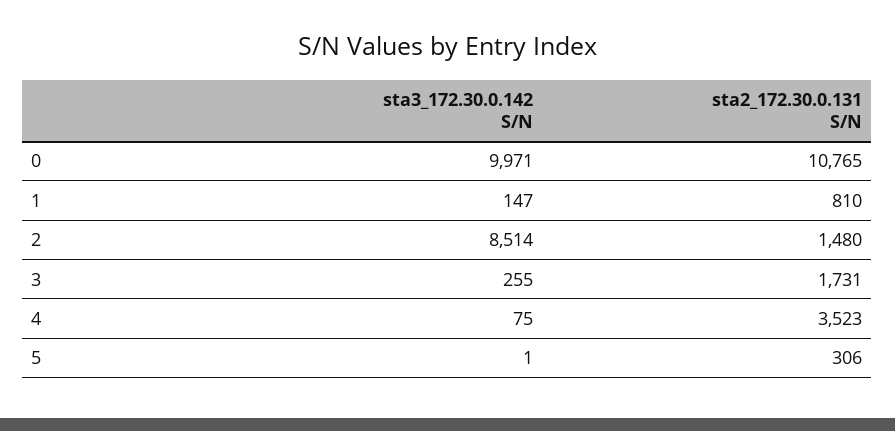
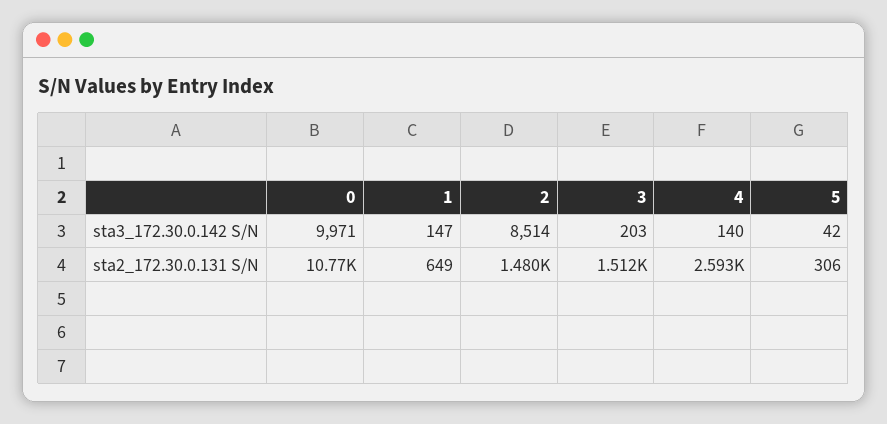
sta2_172.30.0.131 S/N, 1: 810 -> 649
sta3_172.30.0.142 S/N, 3: 255 -> 203
sta2_172.30.0.131 S/N, 3: 1731 -> 1512
sta3_172.30.0.142 S/N, 4: 75 -> 140
sta2_172.30.0.131 S/N, 4: 3523 -> 2593
sta3_172.30.0.142 S/N, 5: 1 -> 42

